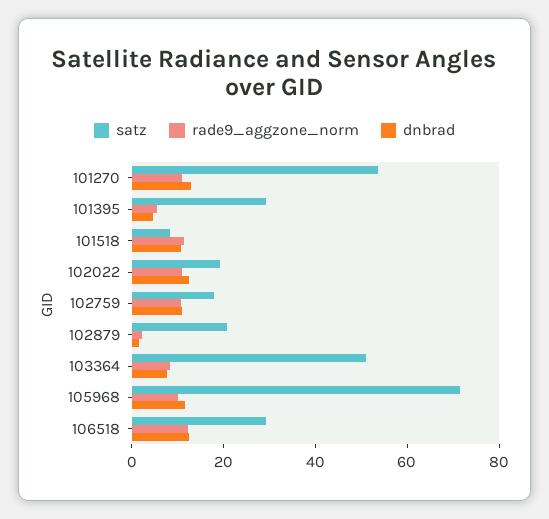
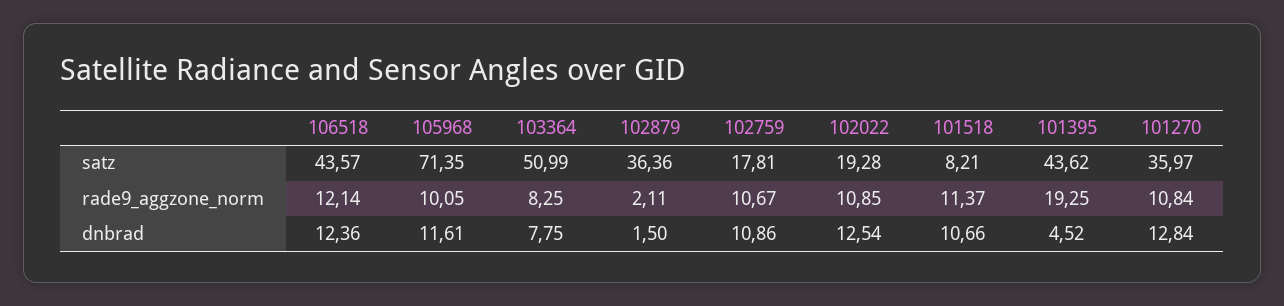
satz, 101270: 55 -> 35.97
satz, 101395: 30 -> 43.62
rade9_aggzone_norm, 101395: 5 -> 19.25
satz, 102879: 20 -> 36.36
satz, 106518: 30 -> 43.57

